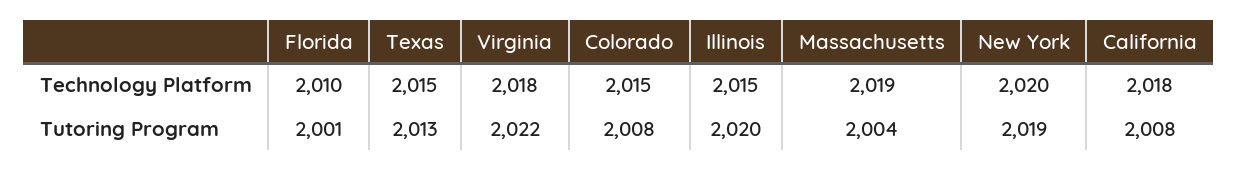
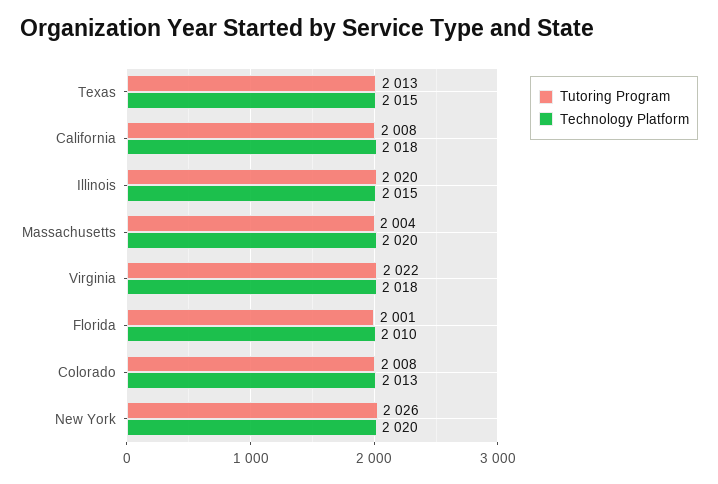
Technology Platform, Colorado: 2015 -> 2013
Technology Platform, Massachusetts: 2019 -> 2020
Tutoring Program, New York: 2019 -> 2026

